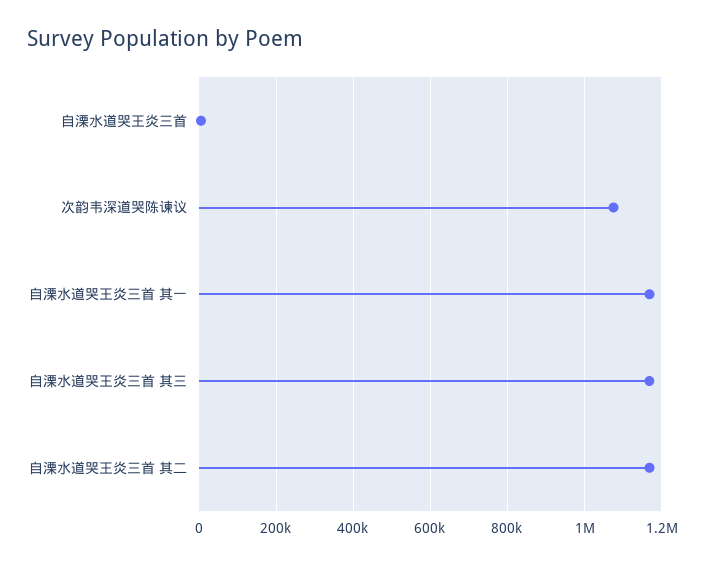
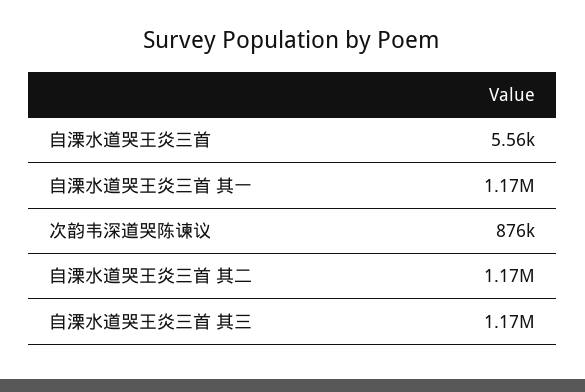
次韵韦深道哭陈谏议: 1080000 -> 876000

